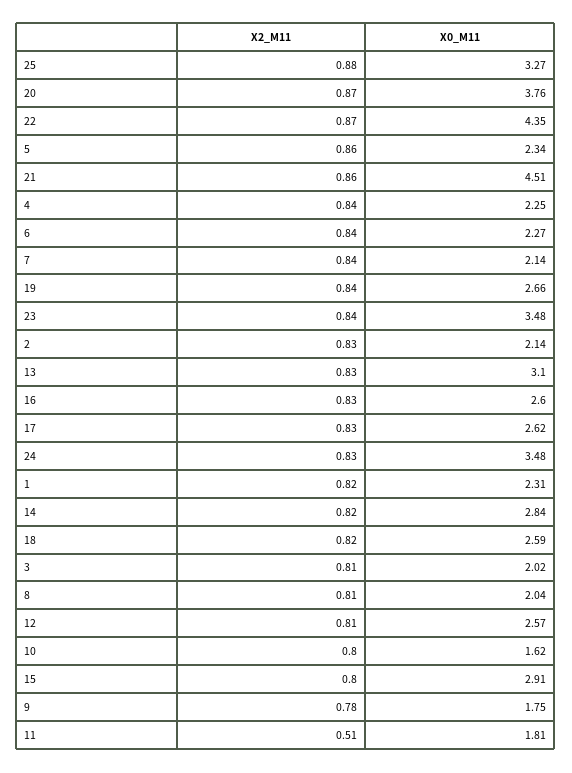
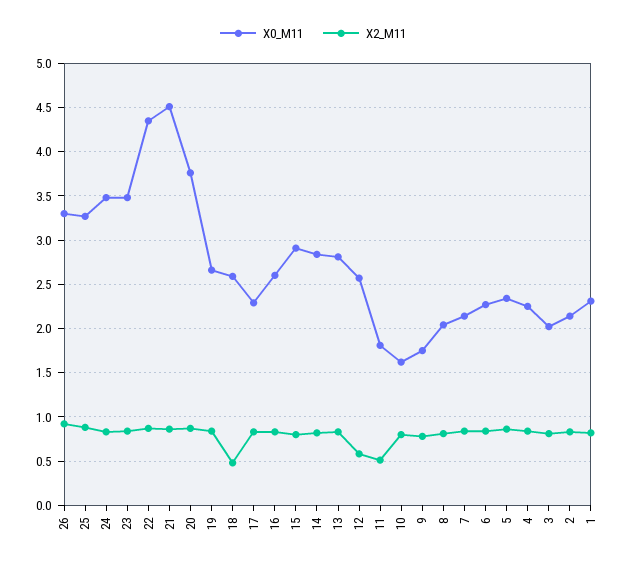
X0_M11, 13: 3.1 -> 2.8
X0_M11, 17: 2.62 -> 2.3
X2_M11, 18: 0.82 -> 0.5
X2_M11, 12: 0.81 -> 0.6
X0_M11, 26: none -> 3.3
X2_M11, 26: none -> 0.9

